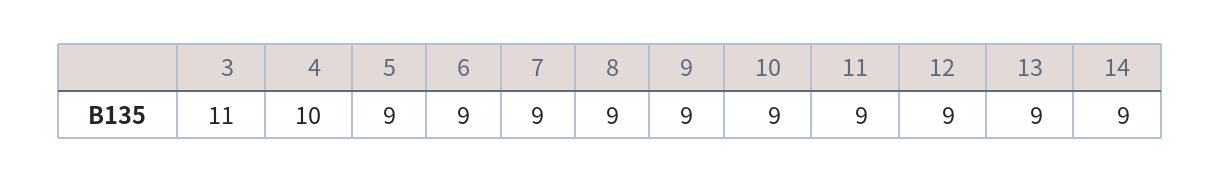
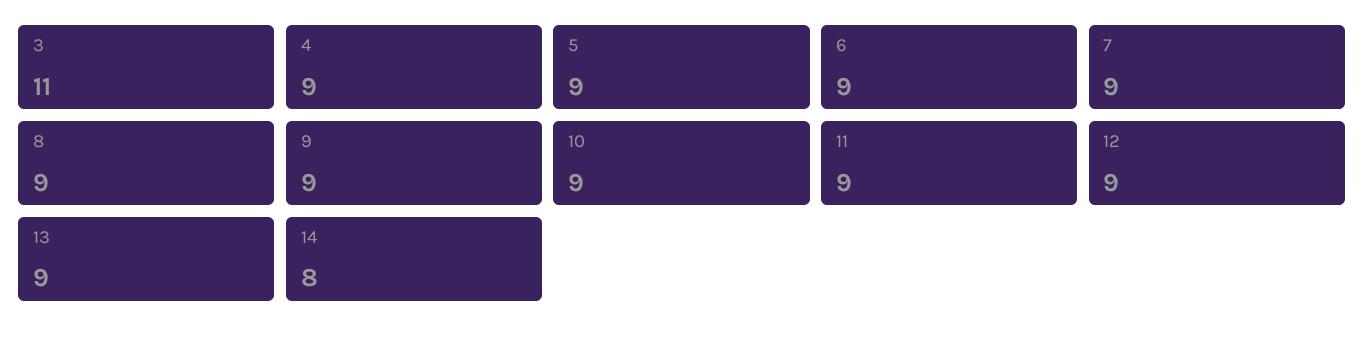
4: 10 -> 9
14: 9 -> 8

